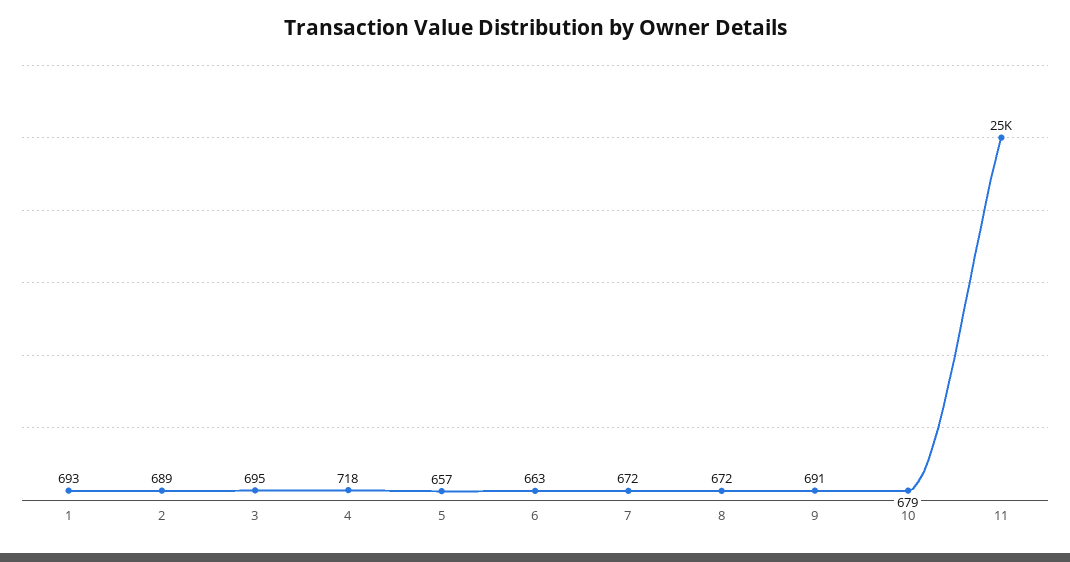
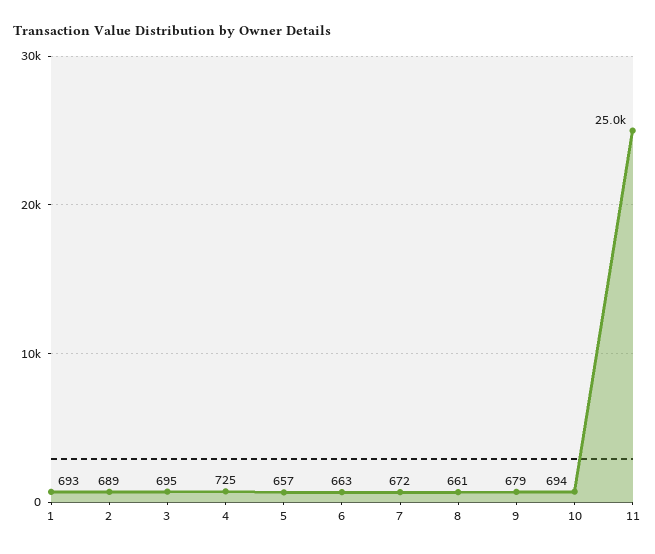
4: 718 -> 725
8: 672 -> 661
9: 691 -> 679
10: 679 -> 694

